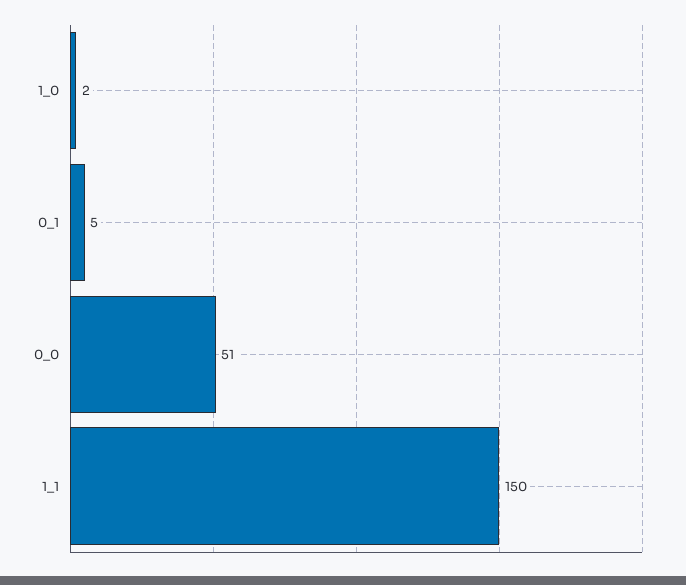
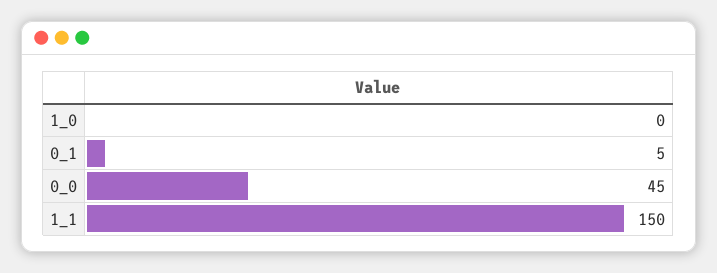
1_0: 2 -> 0
0_0: 51 -> 45

